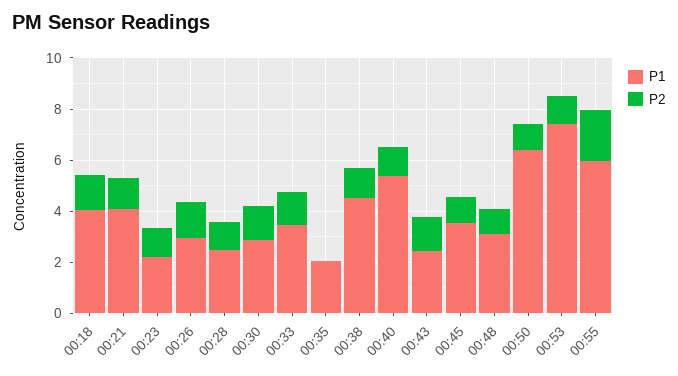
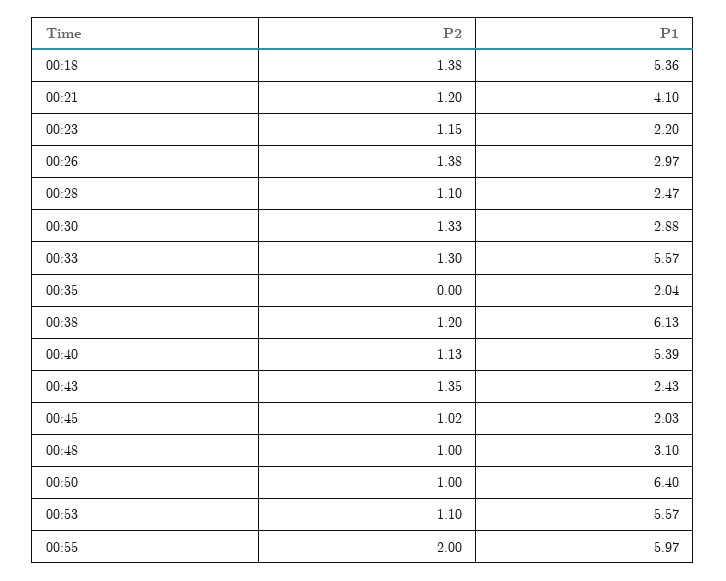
P1, 00:18: 4 -> 5.36
P1, 00:33: 3.5 -> 5.57
P1, 00:38: 4.5 -> 6.13
P1, 00:45: 3.5 -> 2.03
P1, 00:53: 7.5 -> 5.57

